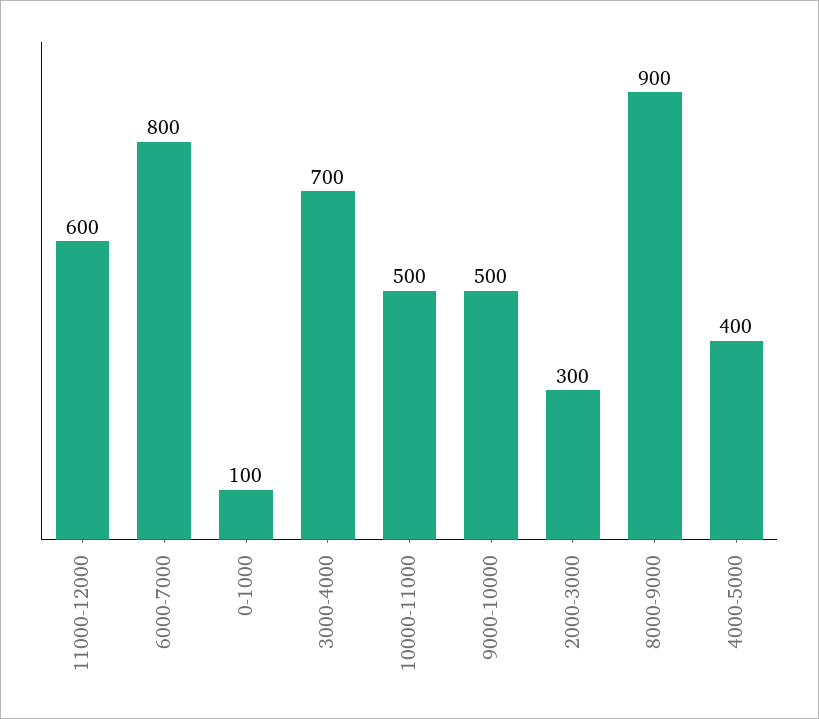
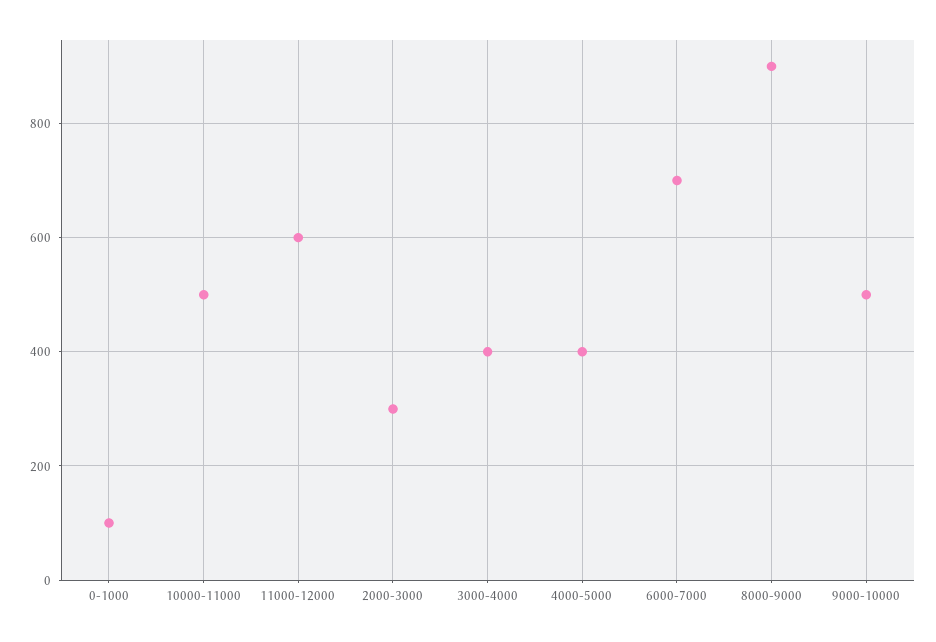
6000-7000: 800 -> 700
3000-4000: 700 -> 400

